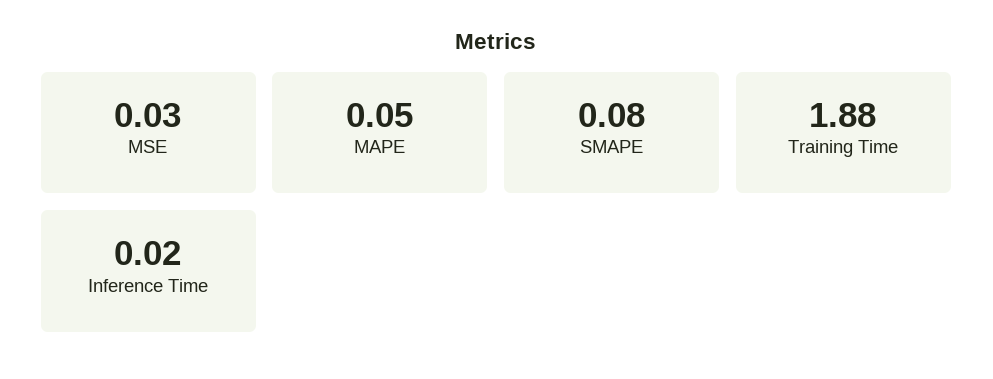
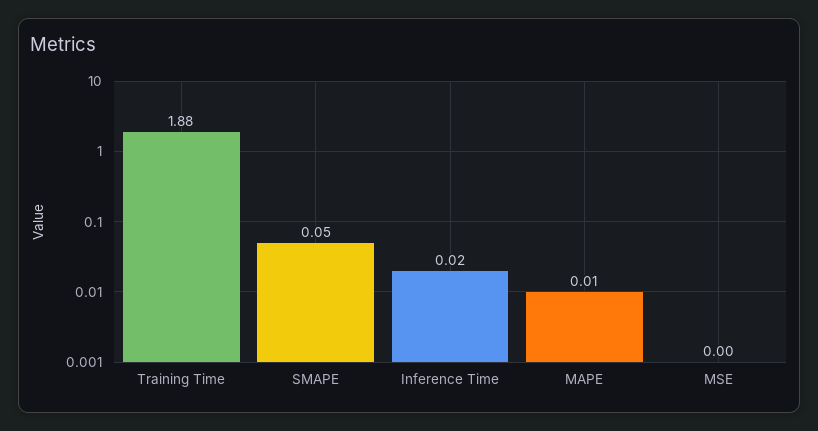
MSE: 0.03 -> 0
MAPE: 0.05 -> 0.01
SMAPE: 0.08 -> 0.05

